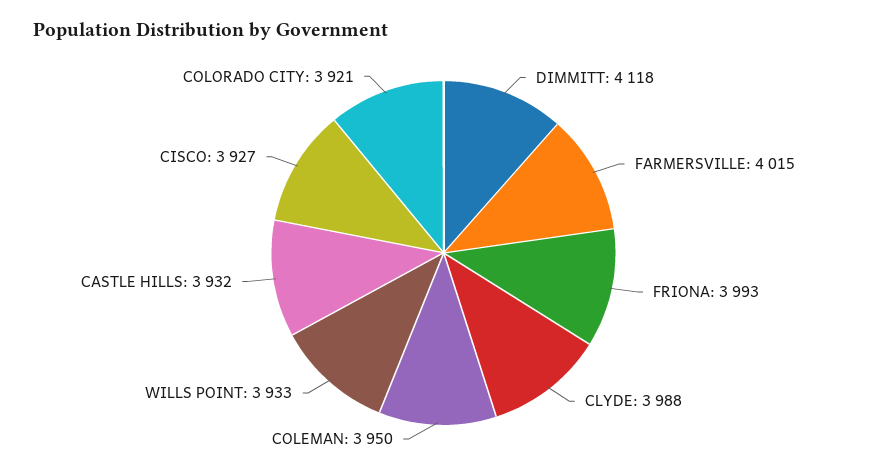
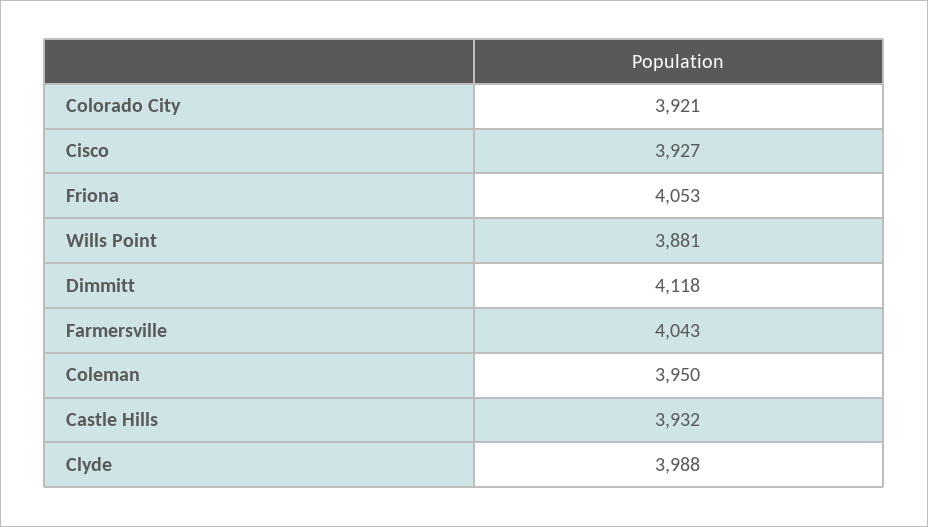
FARMERSVILLE: 4015 -> 4043
FRIONA: 3993 -> 4053
WILLS POINT: 3933 -> 3881

